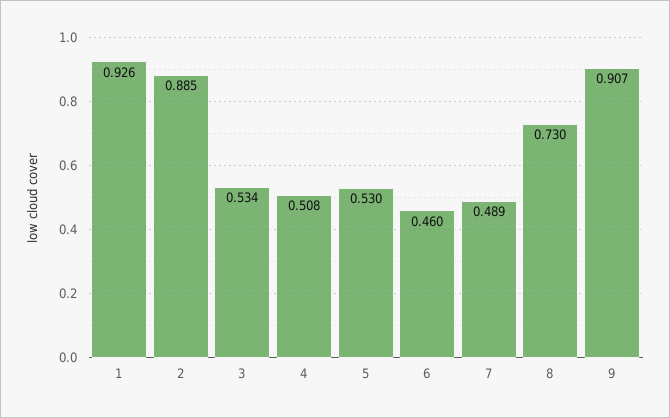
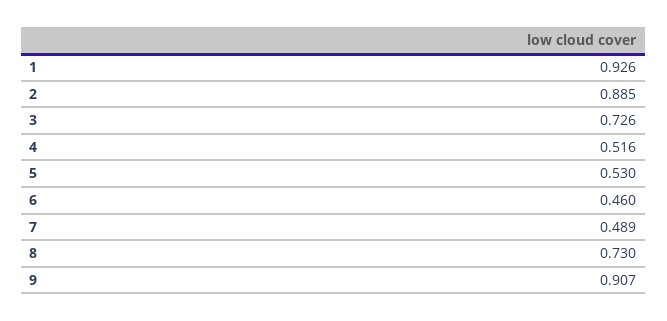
3: 0.534 -> 0.726
4: 0.508 -> 0.516

